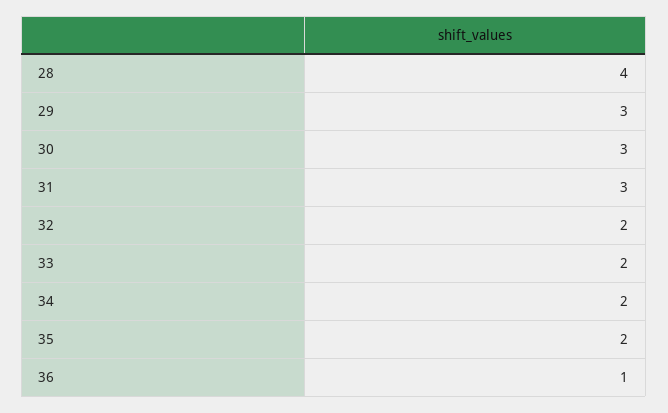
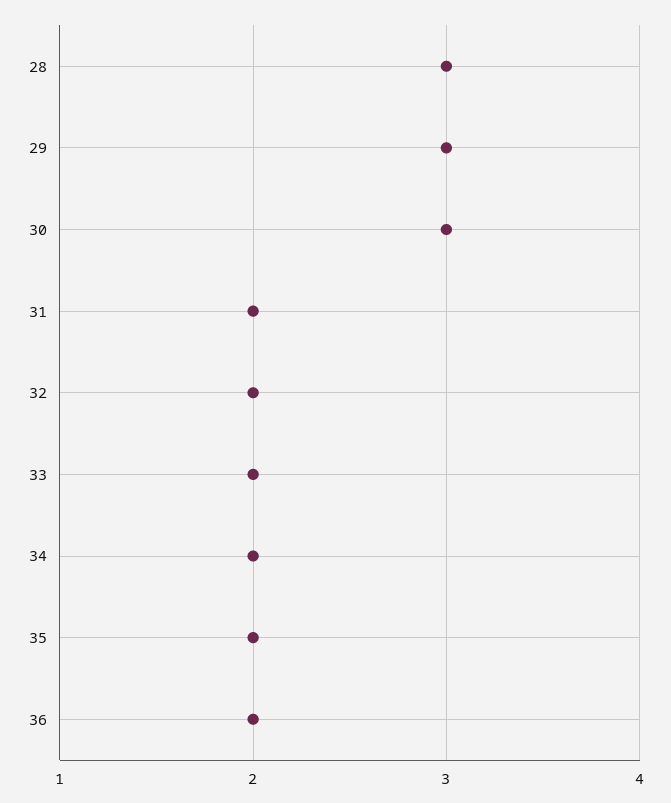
28: 4 -> 3
31: 3 -> 2
36: 1 -> 2

